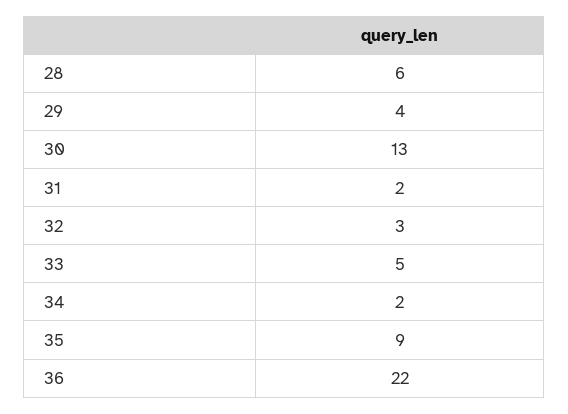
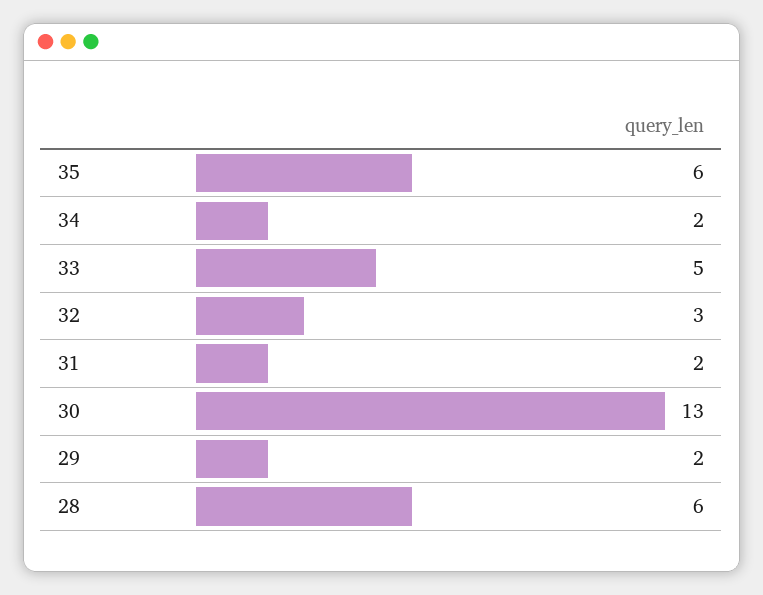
29: 4 -> 2
35: 9 -> 6
36: 22 -> none

